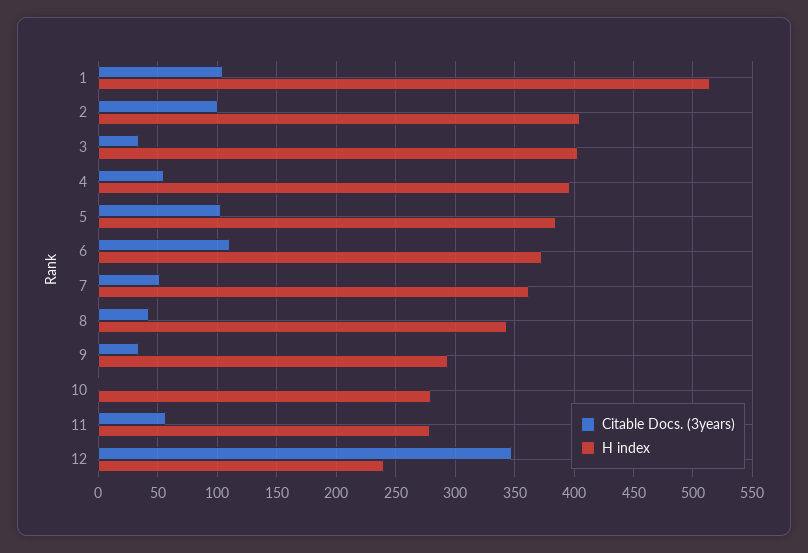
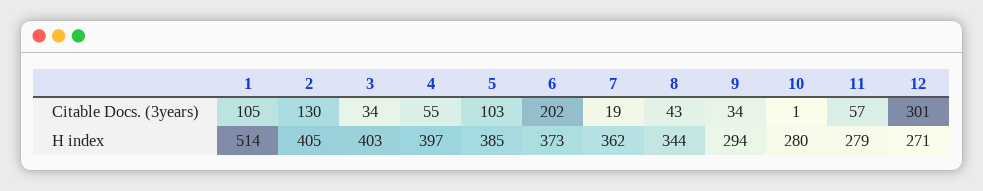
Citable Docs. (3years), 2: 100 -> 130
Citable Docs. (3years), 6: 110 -> 202
Citable Docs. (3years), 7: 50 -> 19
Citable Docs. (3years), 12: 350 -> 301
H index, 12: 240 -> 271

